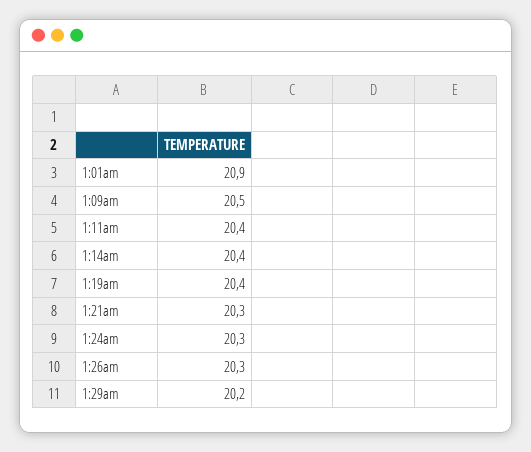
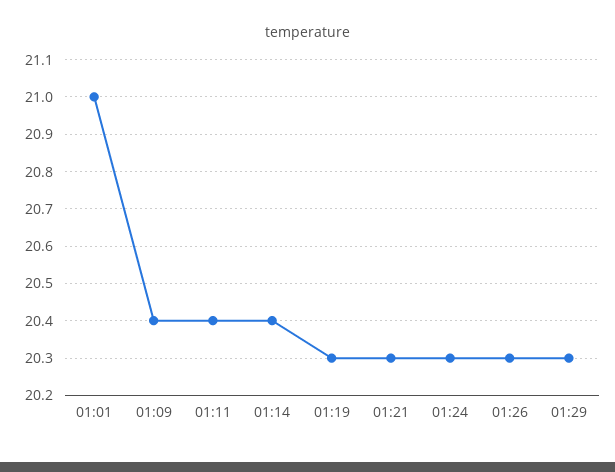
1:01am: 20.9 -> 21
1:09am: 20.5 -> 20.4
1:19am: 20.4 -> 20.3
1:29am: 20.2 -> 20.3

